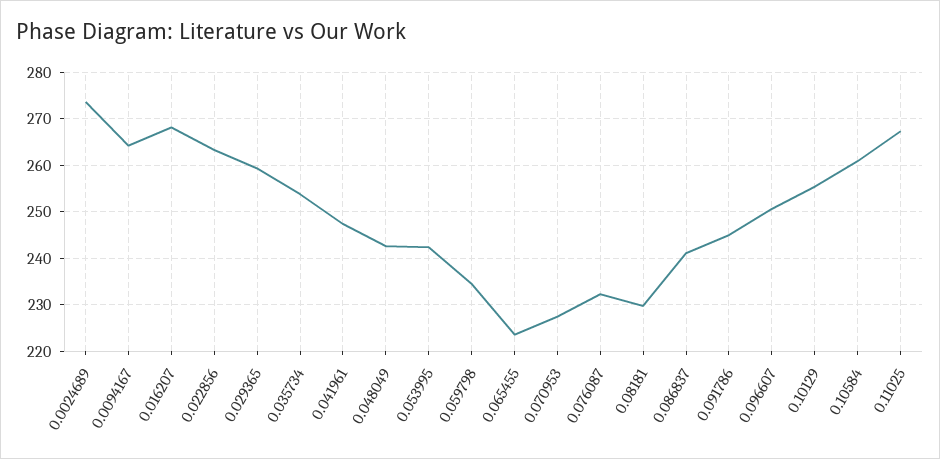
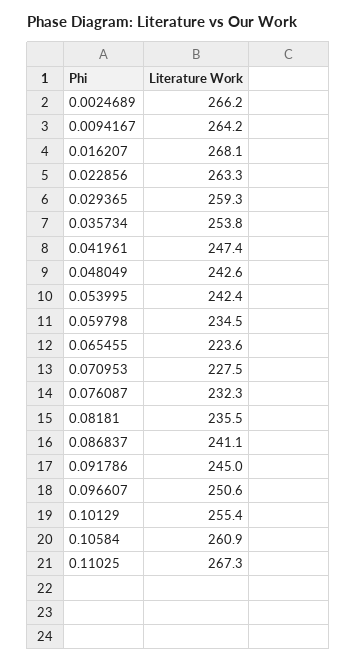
0.0024689: 274 -> 266.2
0.08181: 230 -> 235.5

